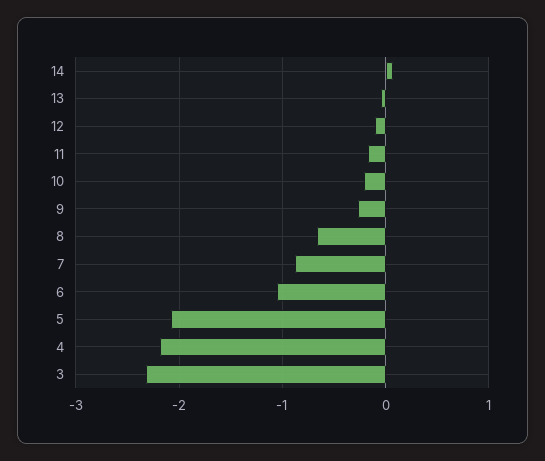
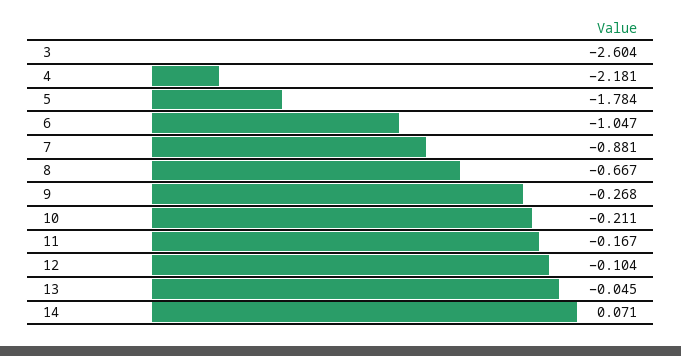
5: -2.1 -> -1.784
3: -2.3 -> -2.604

